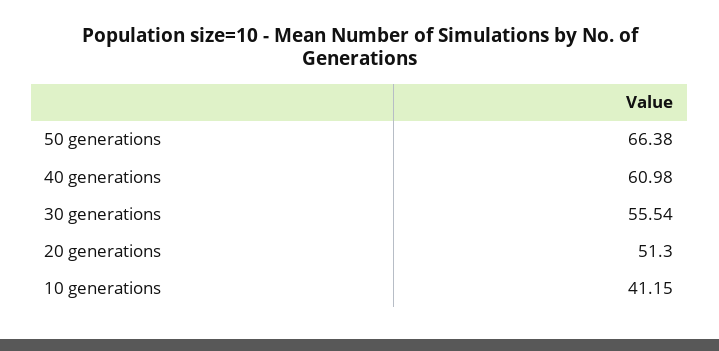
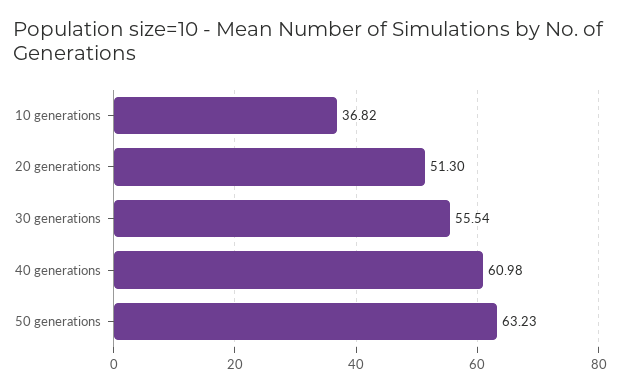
50 generations: 66.38 -> 63.23
10 generations: 41.15 -> 36.82

